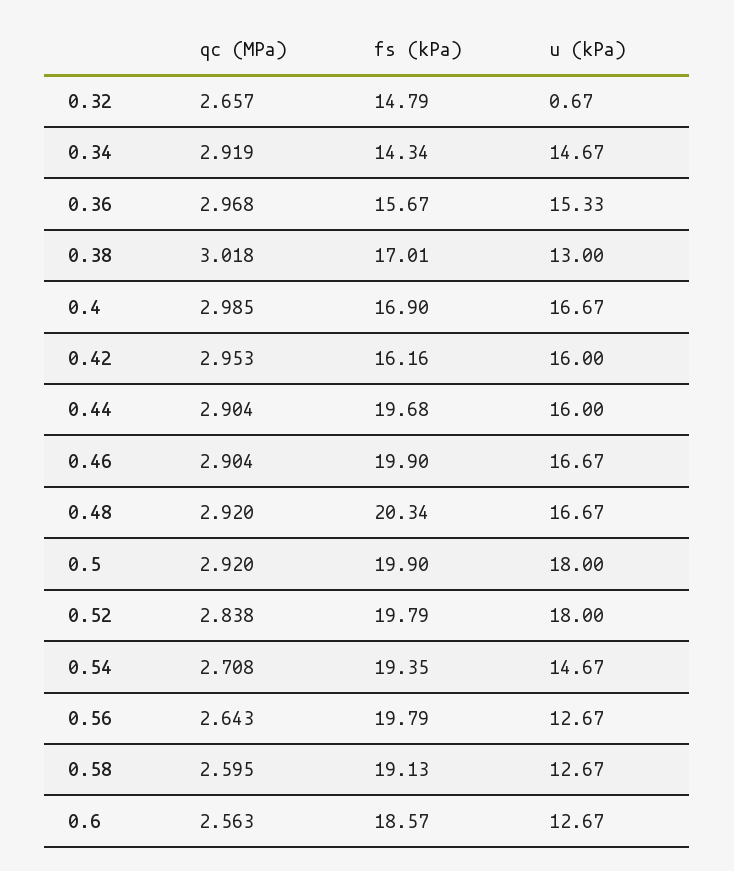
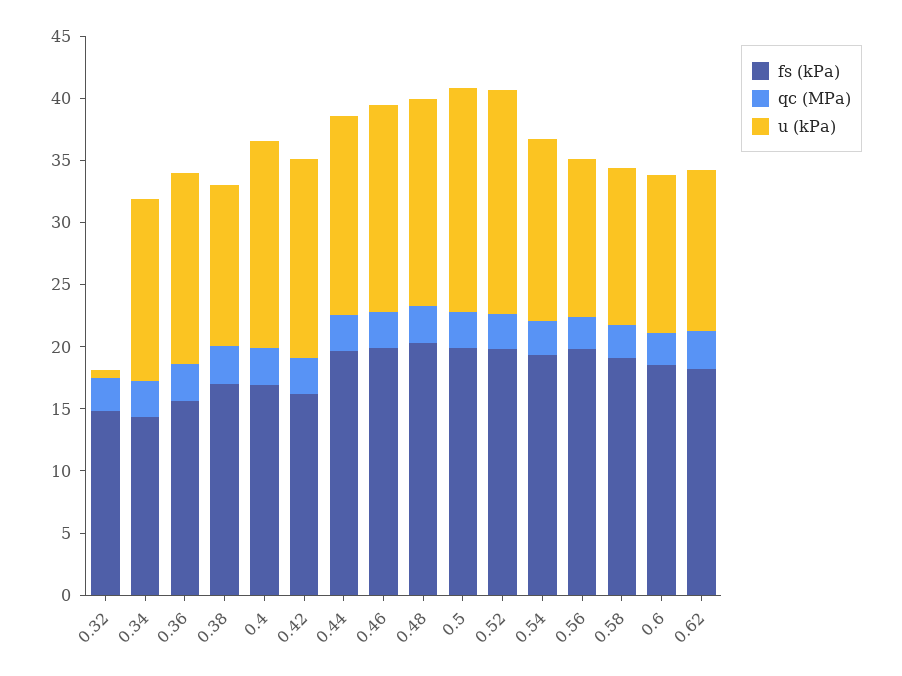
fs (kPa), 0.62: none -> 18
qc (MPa), 0.62: none -> 3
u (kPa), 0.62: none -> 13

